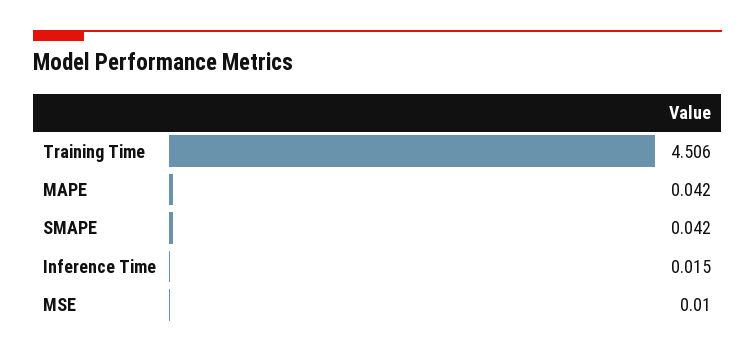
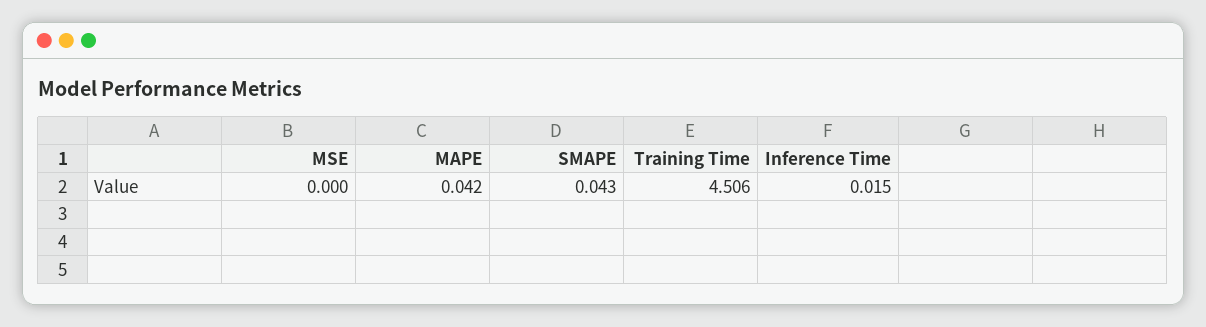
SMAPE: 0.042 -> 0.043
MSE: 0.01 -> 0

